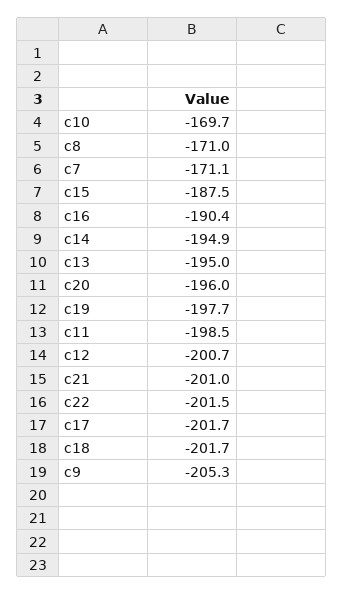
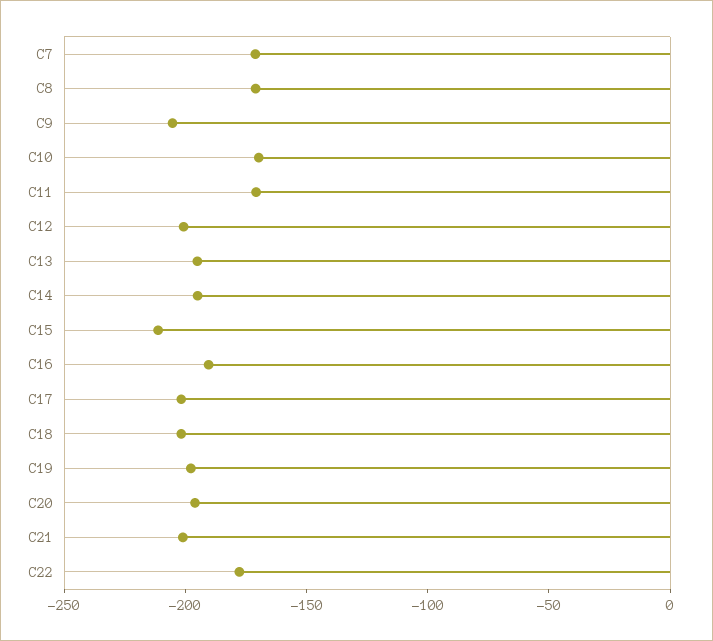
c15: -187.5 -> -210
c11: -198.5 -> -170
c22: -201.5 -> -180

